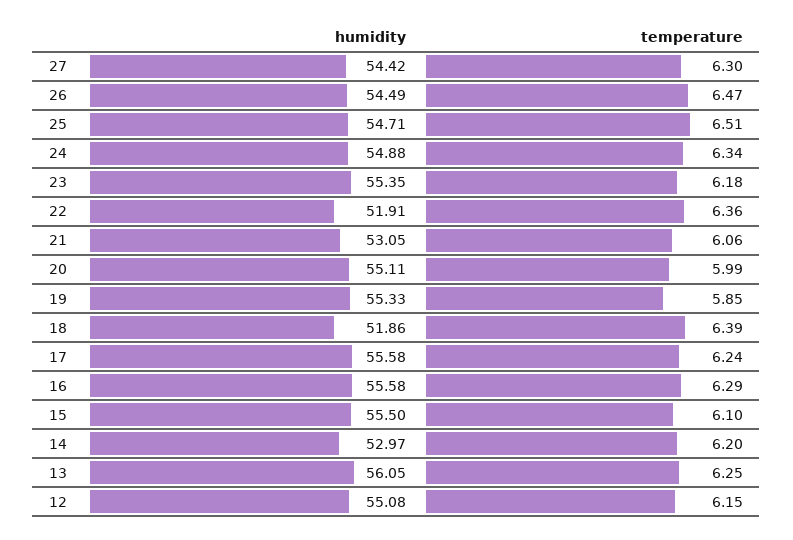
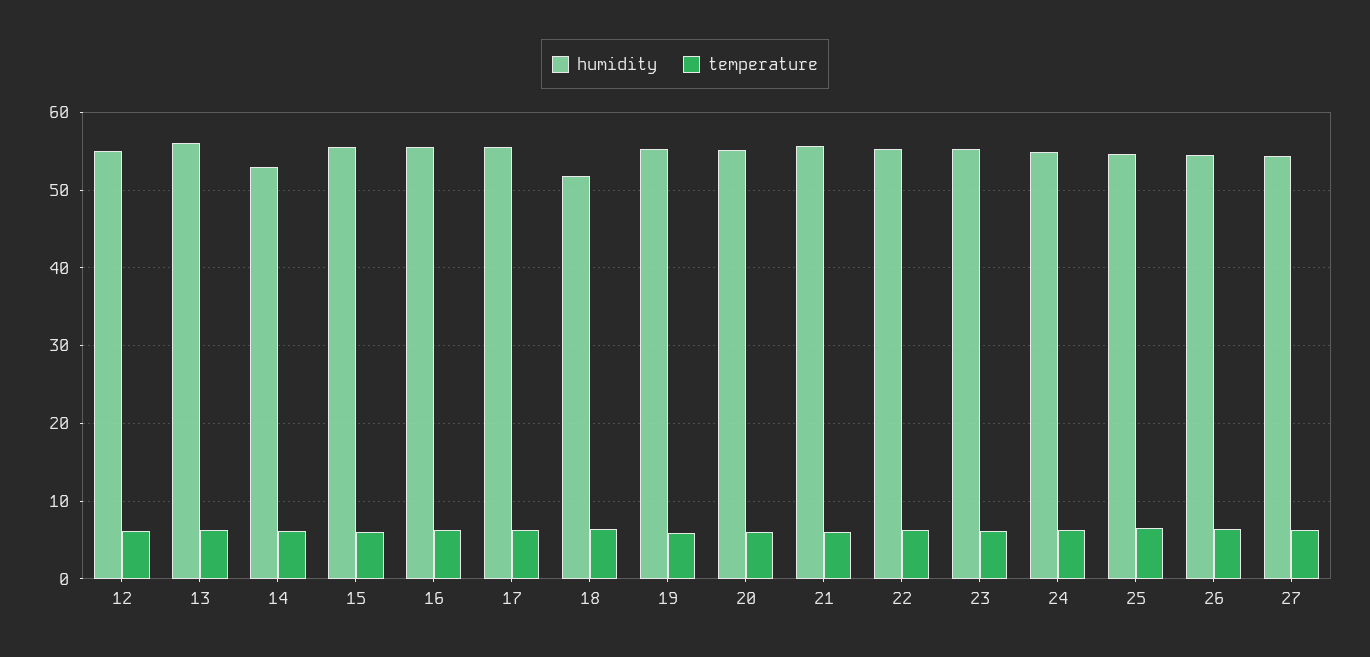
humidity, 22: 51.91 -> 55
humidity, 21: 53.05 -> 56

